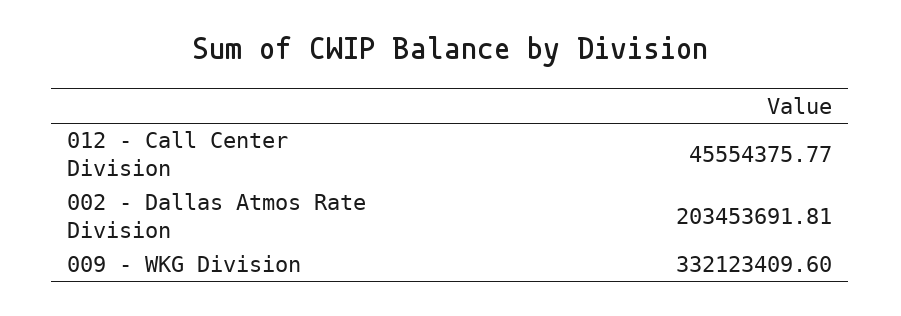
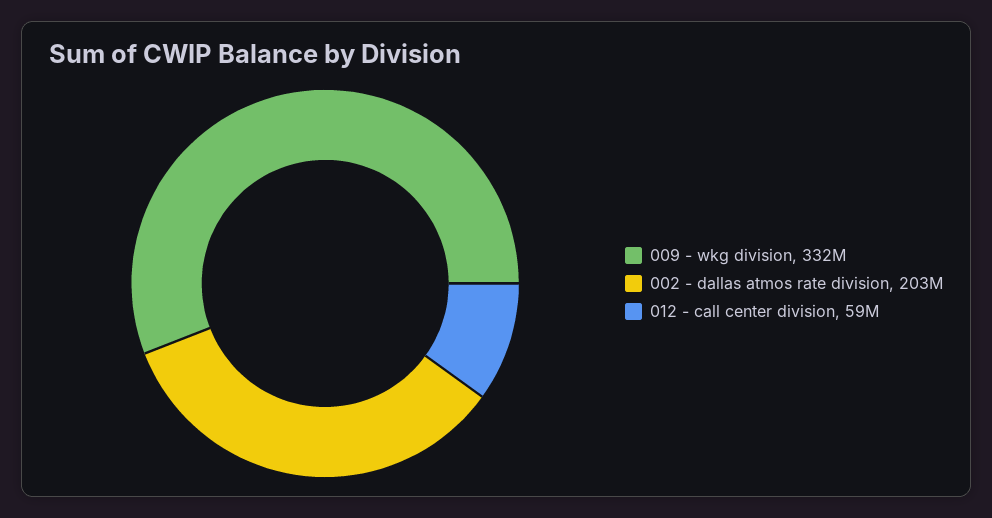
012 - Call Center Division: 45554375.77 -> 59000000

